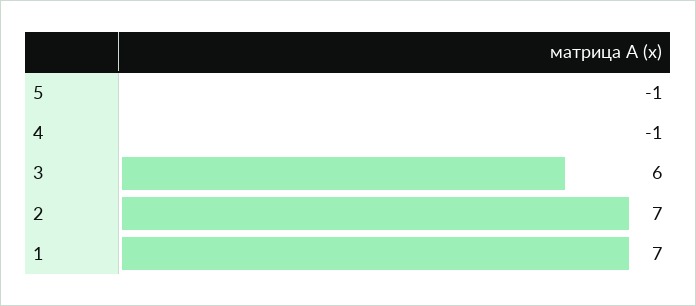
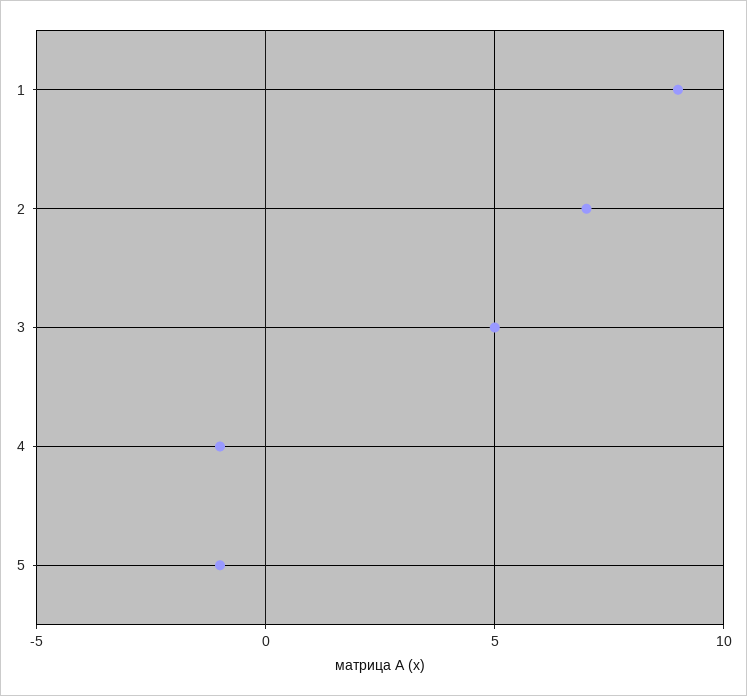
3: 6 -> 5
1: 7 -> 9

